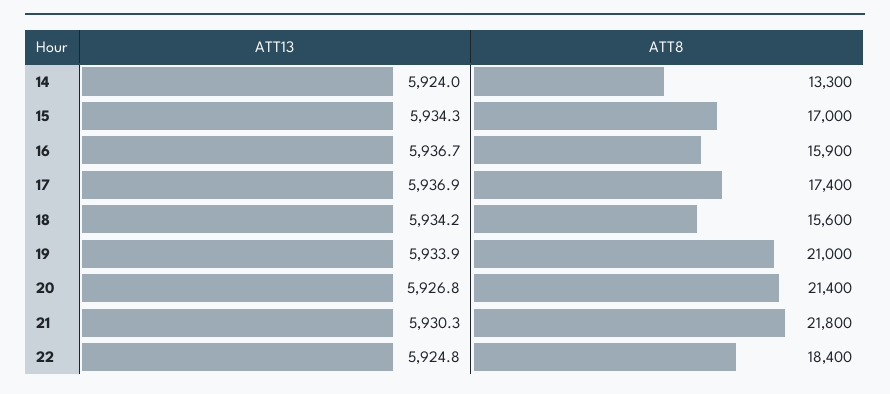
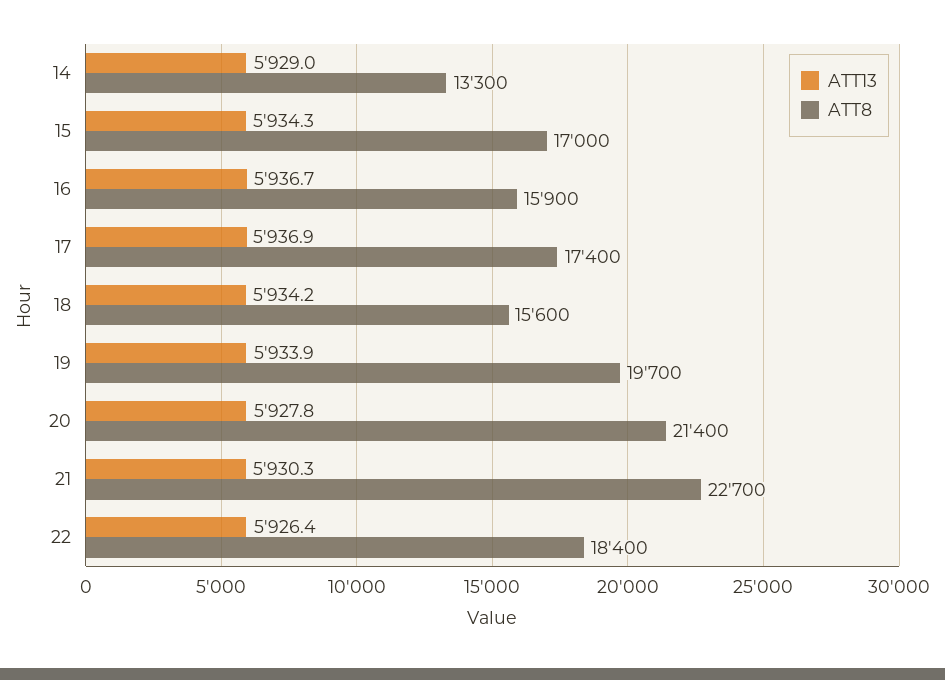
ATT13, 14: 5924 -> 5929
ATT8, 19: 21000 -> 19700
ATT13, 20: 5926.8 -> 5927.8
ATT8, 21: 21800 -> 22700
ATT13, 22: 5924.8 -> 5926.4

